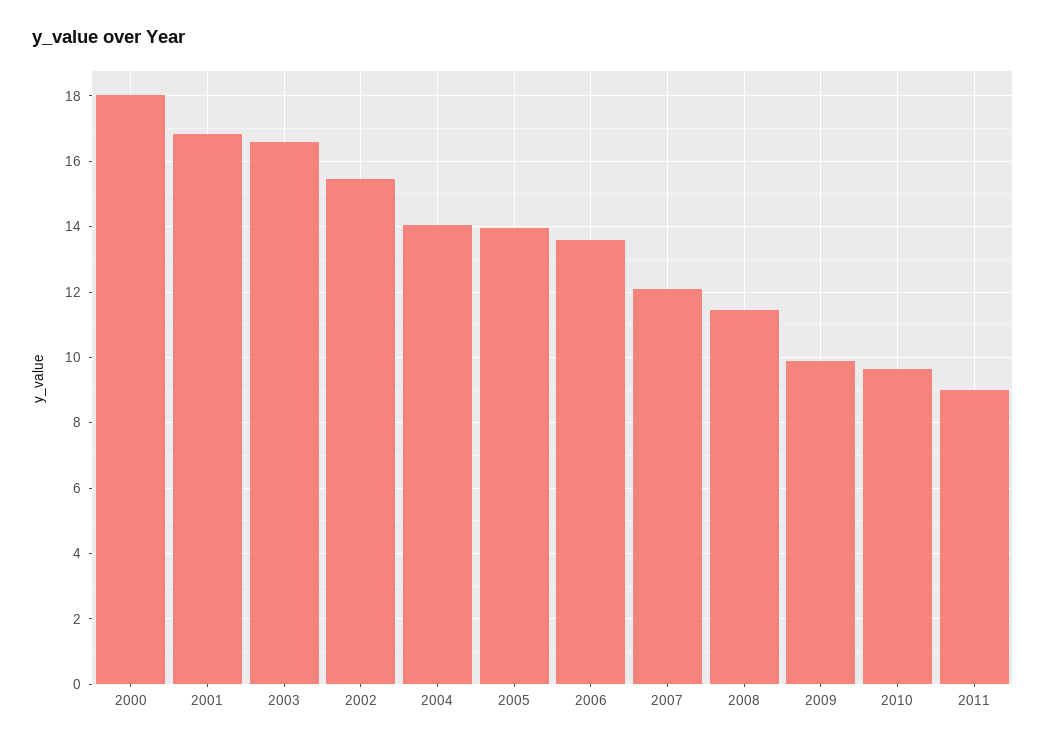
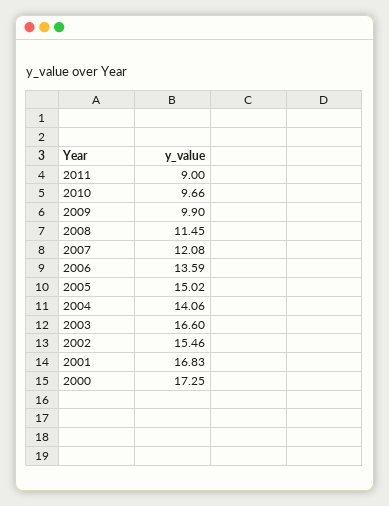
2000: 18 -> 17.25
2005: 14 -> 15.02

